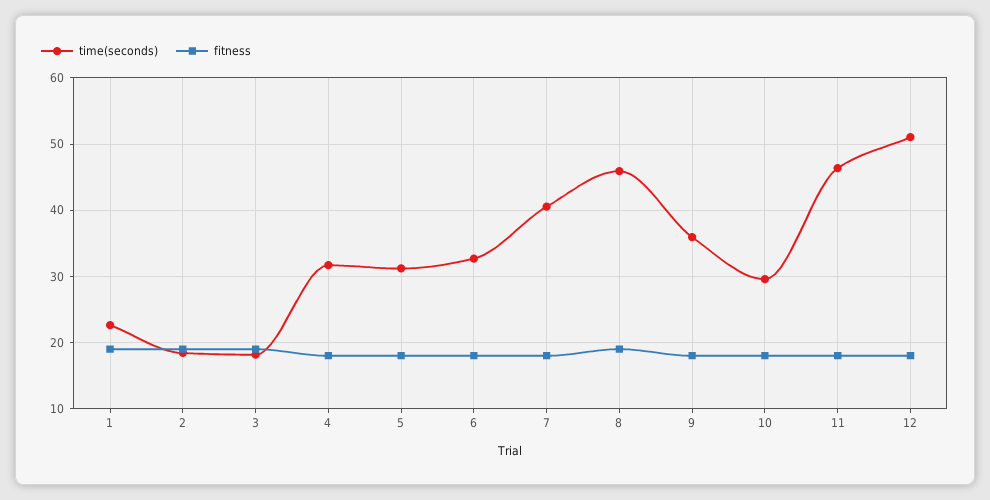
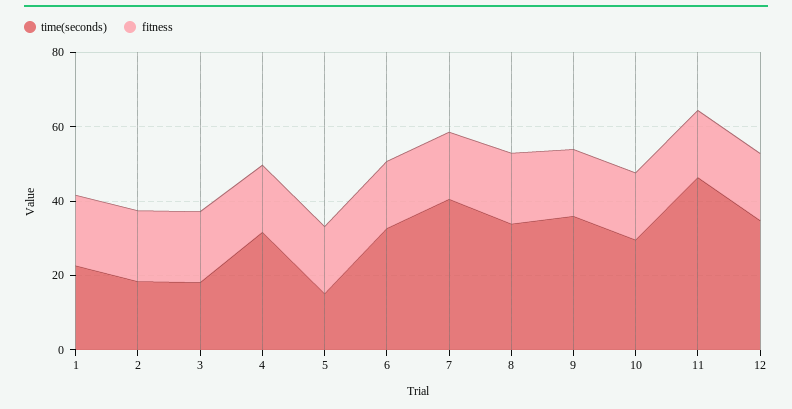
time(seconds), 5: 31 -> 15
time(seconds), 8: 46 -> 35
time(seconds), 12: 51 -> 35

